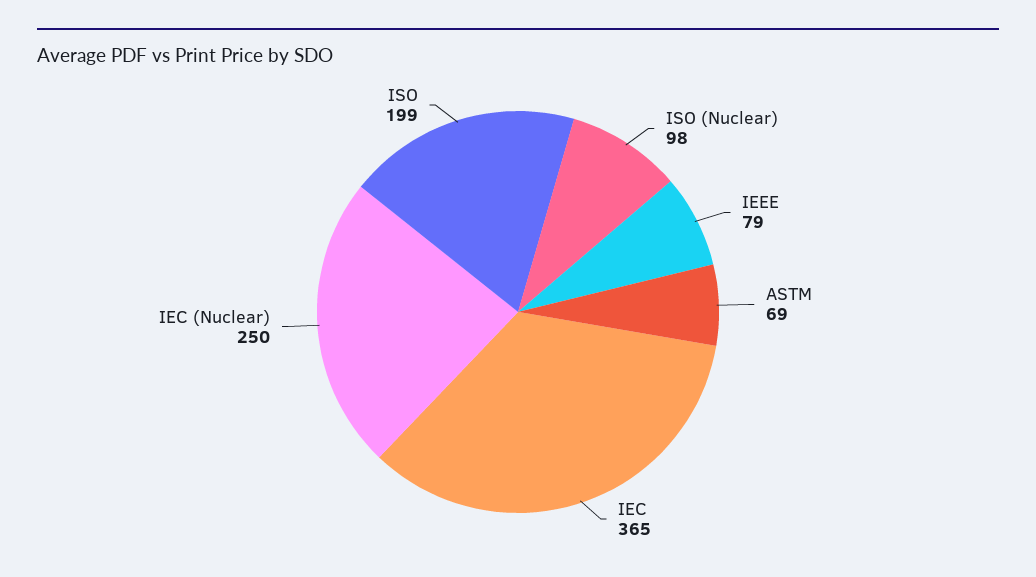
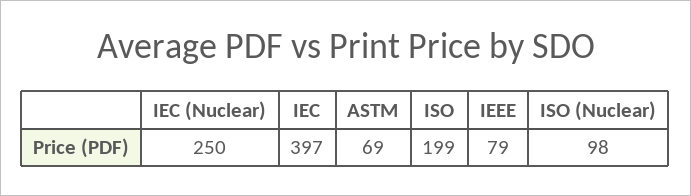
IEC: 365 -> 397

